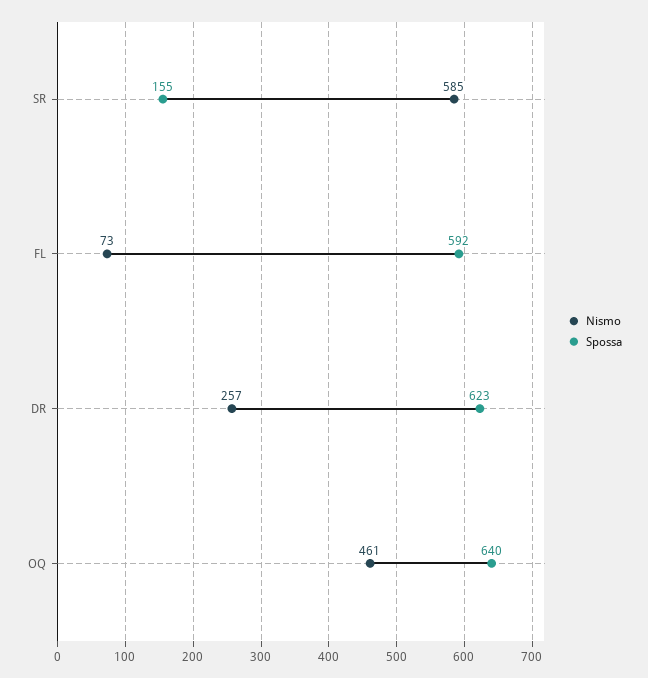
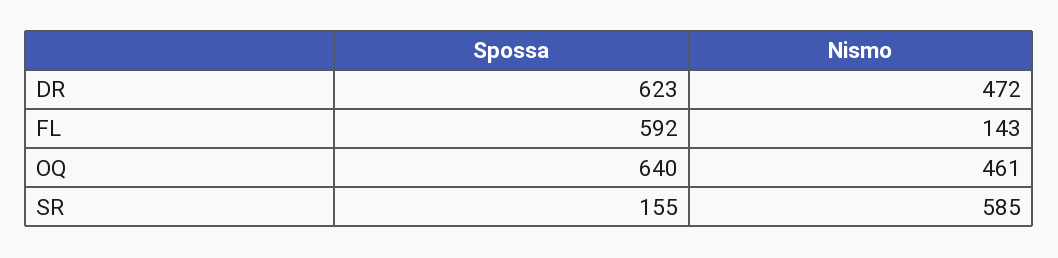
Nismo, FL: 73 -> 143
Nismo, DR: 257 -> 472

